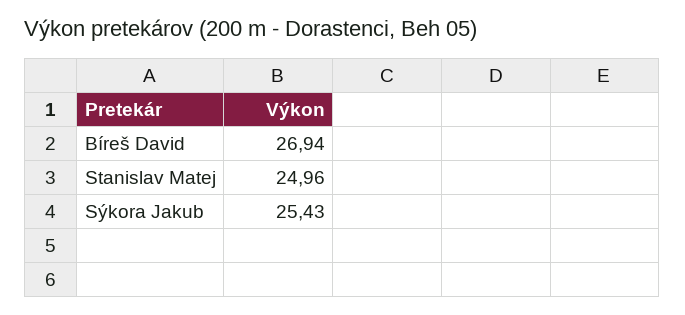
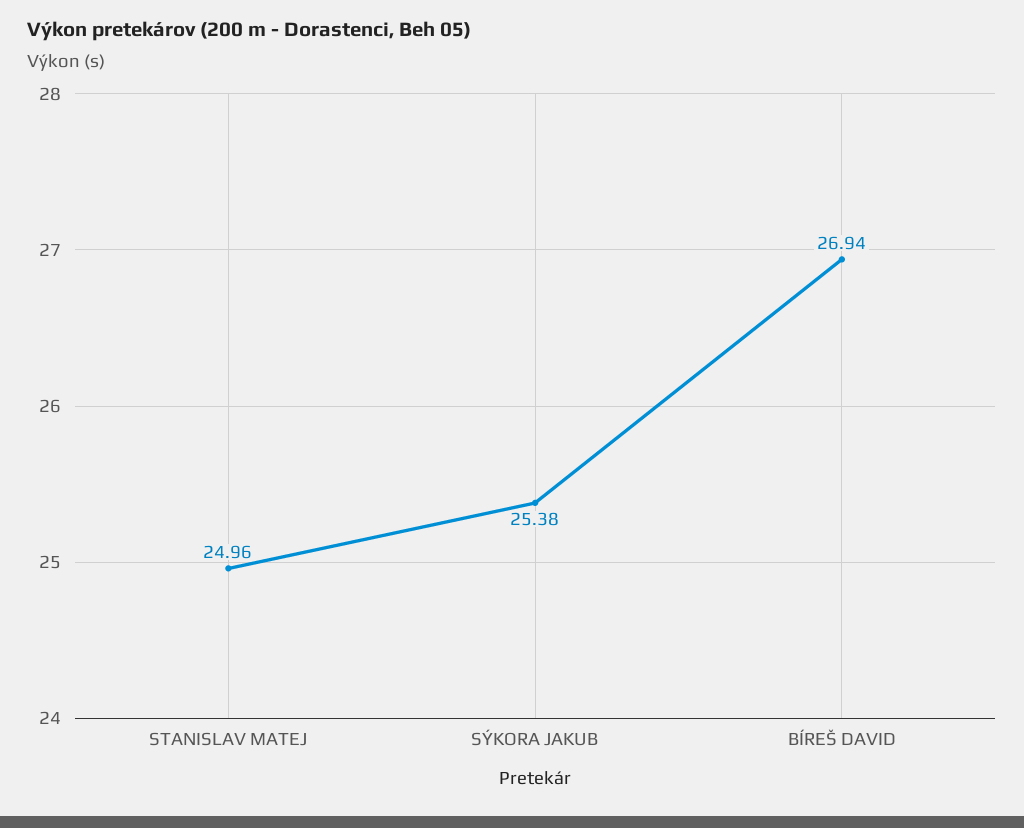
Sýkora Jakub: 25.43 -> 25.38

